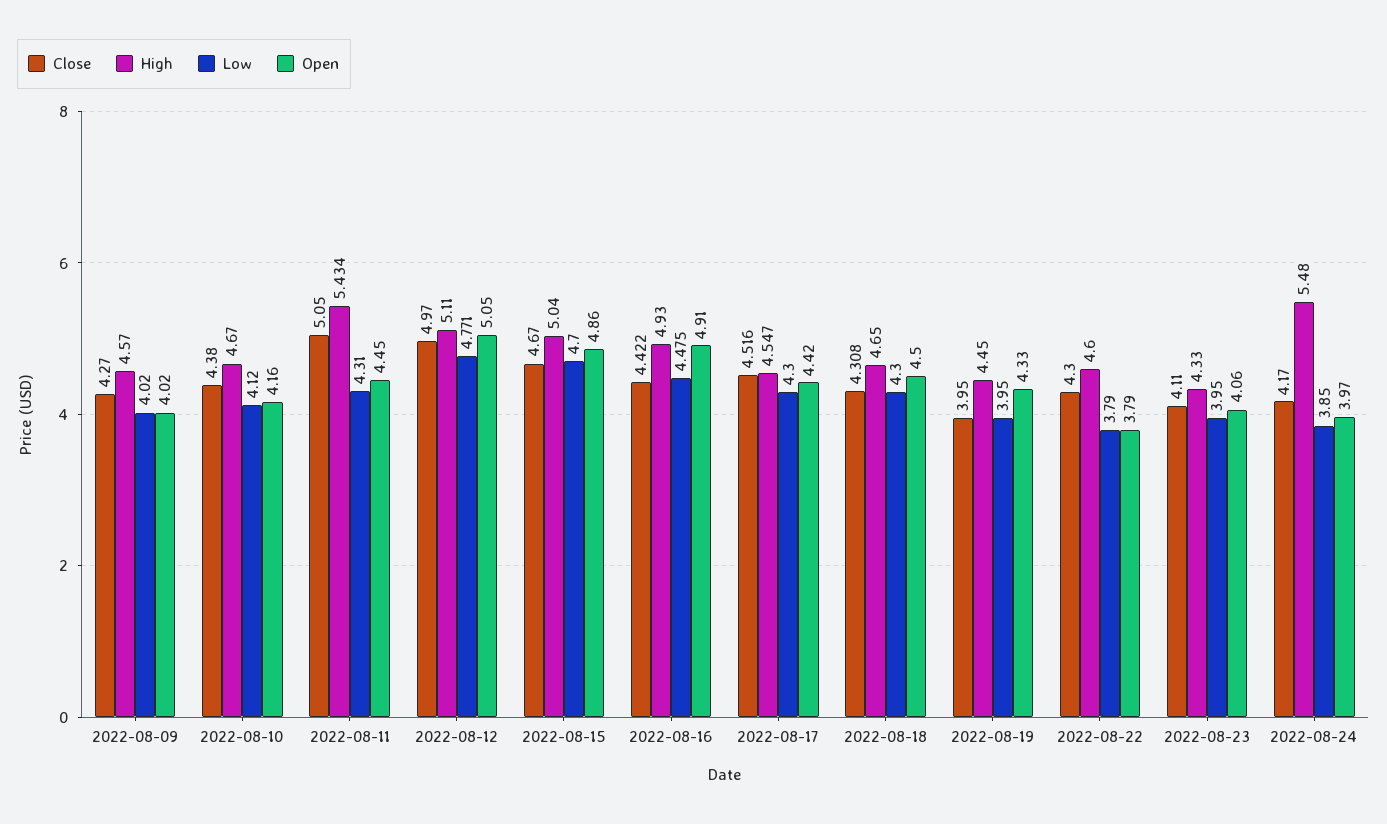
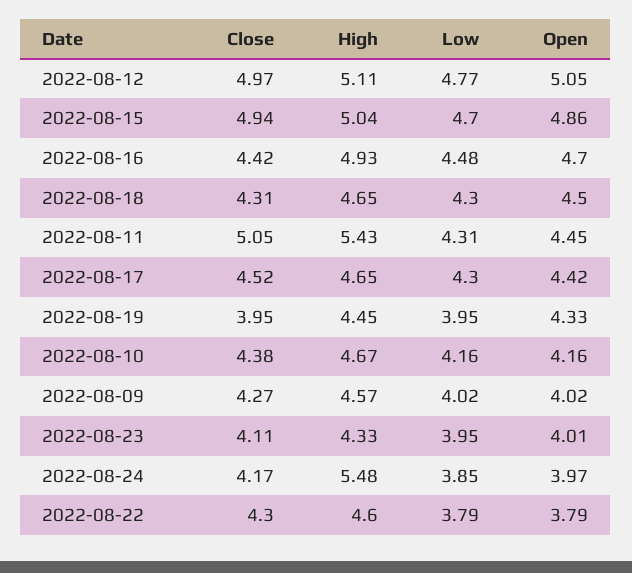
Low, 2022-08-10: 4.12 -> 4.16
Close, 2022-08-15: 4.67 -> 4.94
Open, 2022-08-16: 4.91 -> 4.7
High, 2022-08-17: 4.547 -> 4.65
Open, 2022-08-23: 4.06 -> 4.01

